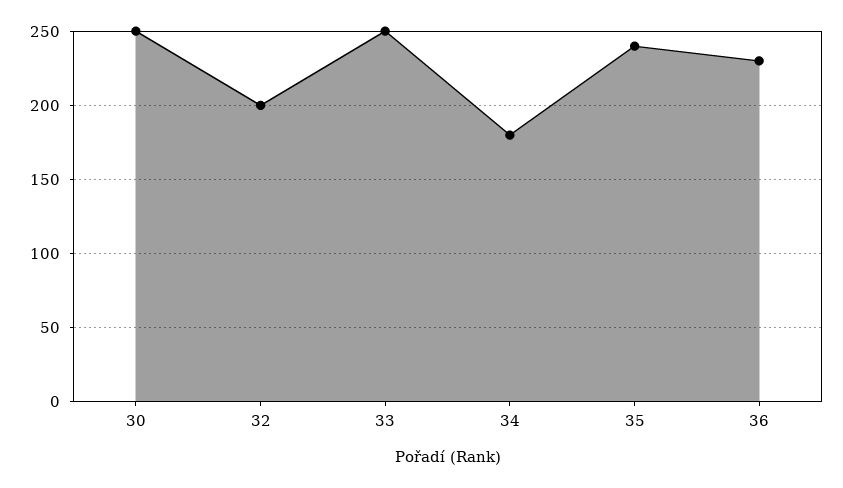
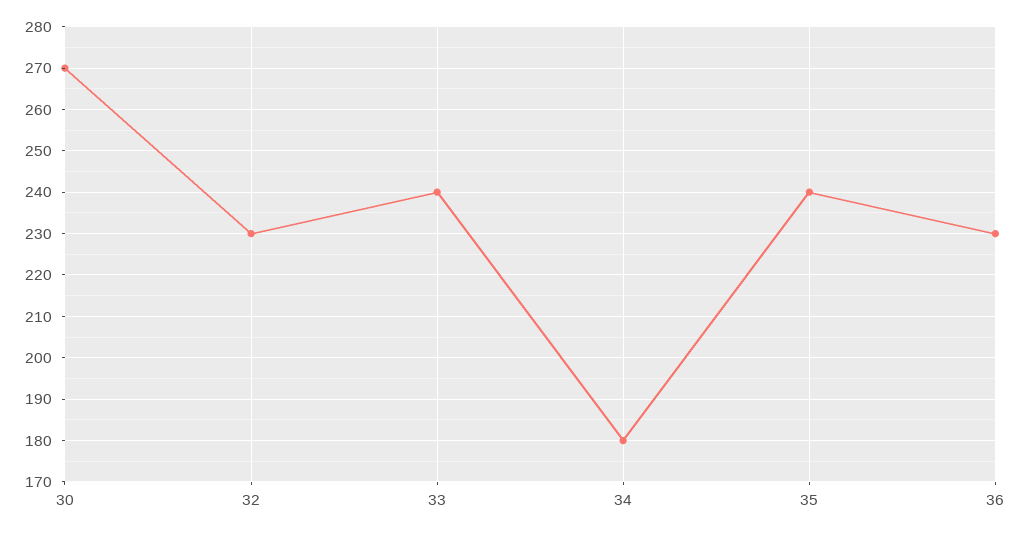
30: 250 -> 270
32: 200 -> 230
33: 250 -> 240

